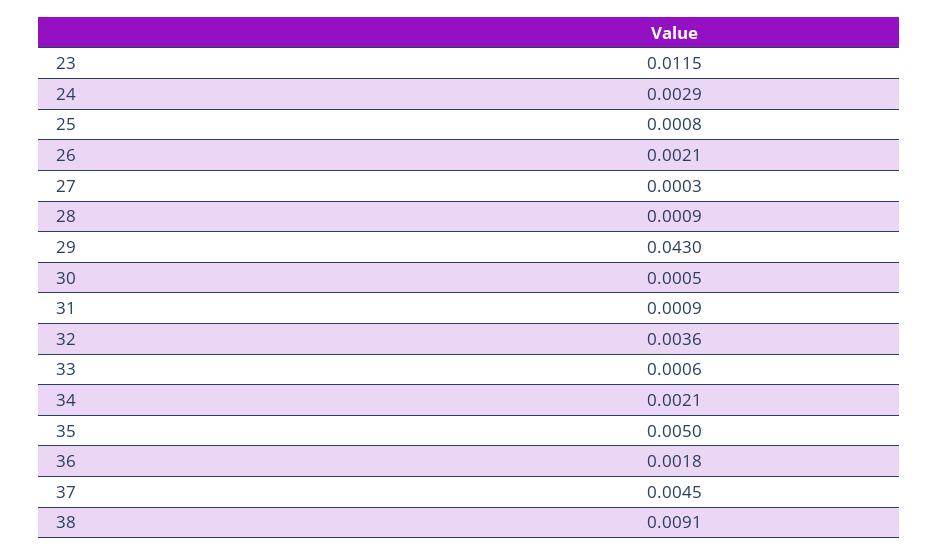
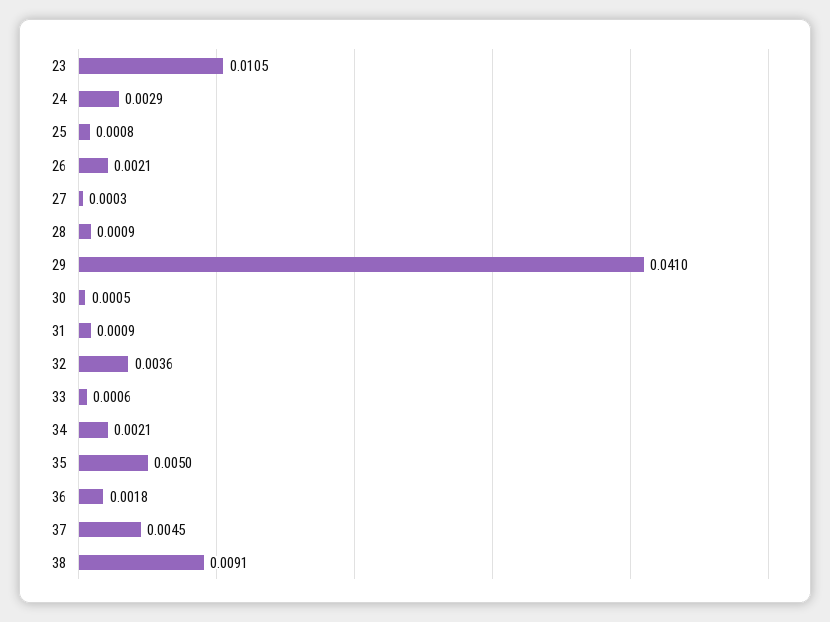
23: 0.0115 -> 0.0105
29: 0.043 -> 0.041

